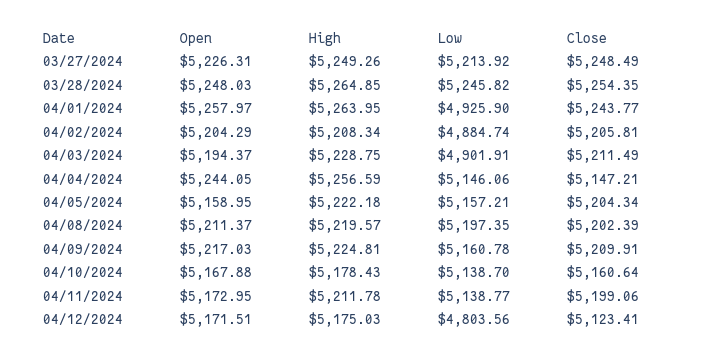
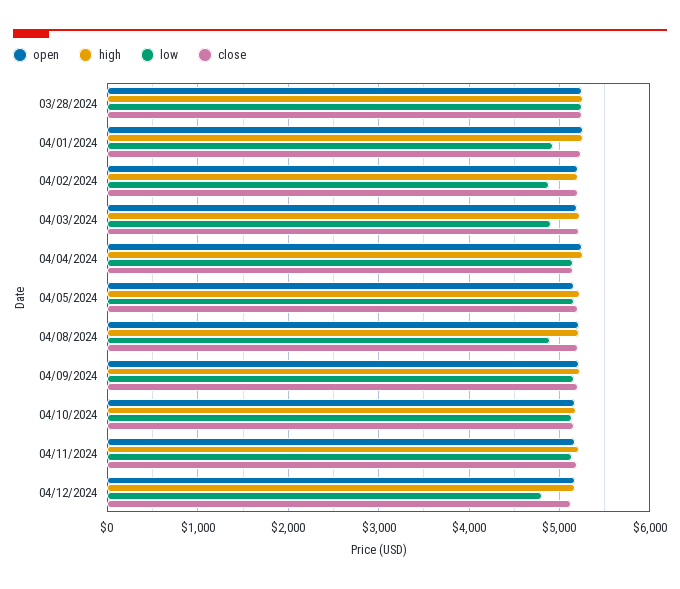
Open, 03/27/2024: 5226.31 -> none
High, 03/27/2024: 5249.26 -> none
Low, 03/27/2024: 5213.92 -> none
Close, 03/27/2024: 5248.49 -> none
Low, 04/08/2024: 5197.35 -> 4900

